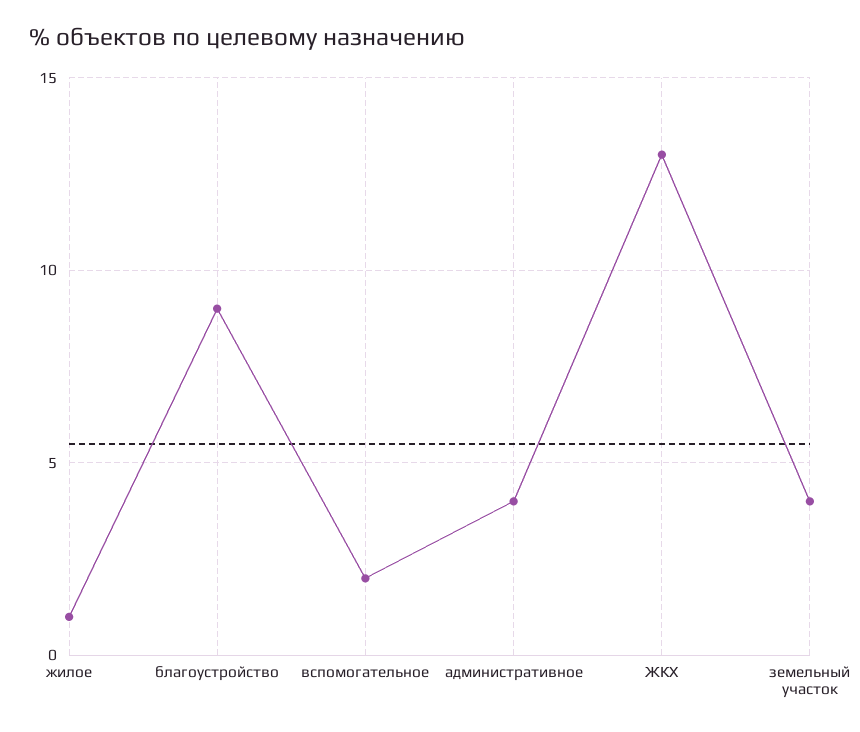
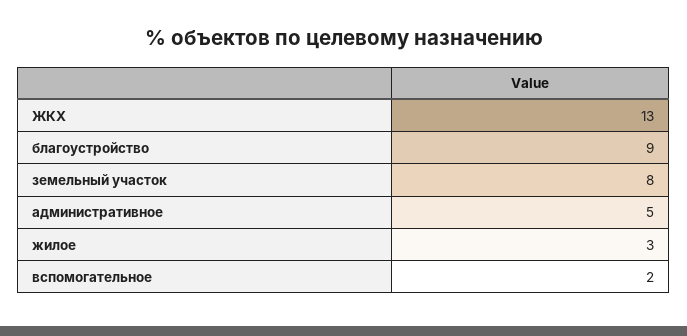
жилое: 1 -> 3
административное: 4 -> 5
земельный участок: 4 -> 8

